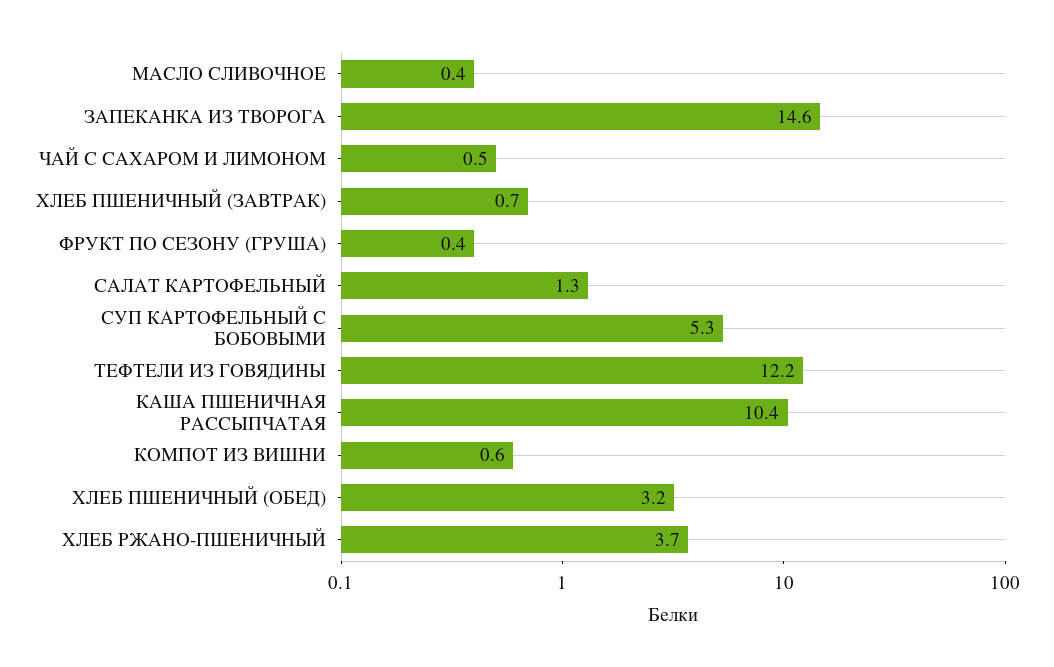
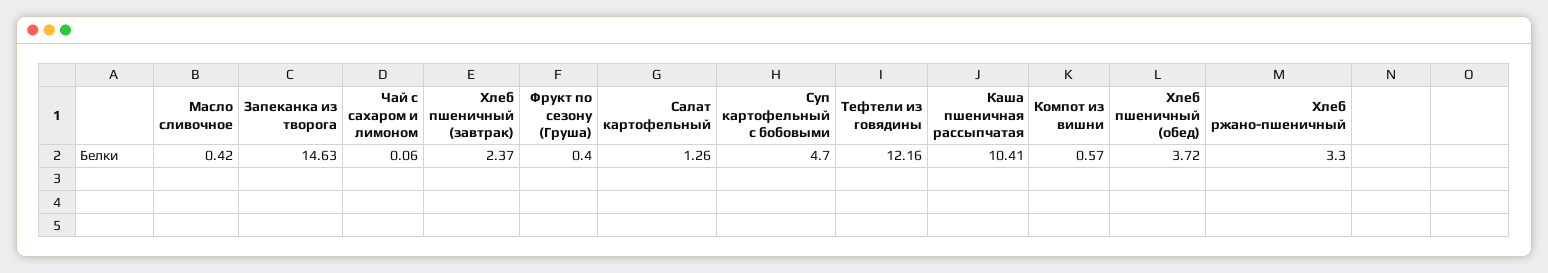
ЧАЙ С САХАРОМ И ЛИМОНОМ: 0.5 -> 0.06
ХЛЕБ ПШЕНИЧНЫЙ (ЗАВТРАК): 0.7 -> 2.37
СУП КАРТОФЕЛЬНЫЙ С БОБОВЫМИ: 5.3 -> 4.7
ХЛЕБ ПШЕНИЧНЫЙ (ОБЕД): 3.2 -> 3.72
ХЛЕБ РЖАНО-ПШЕНИЧНЫЙ: 3.7 -> 3.3

